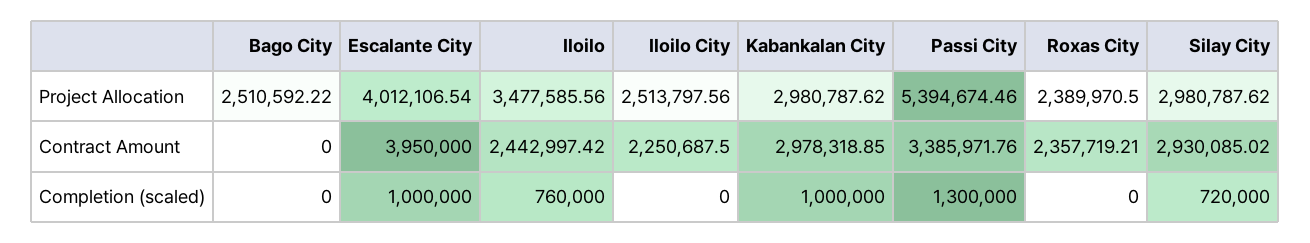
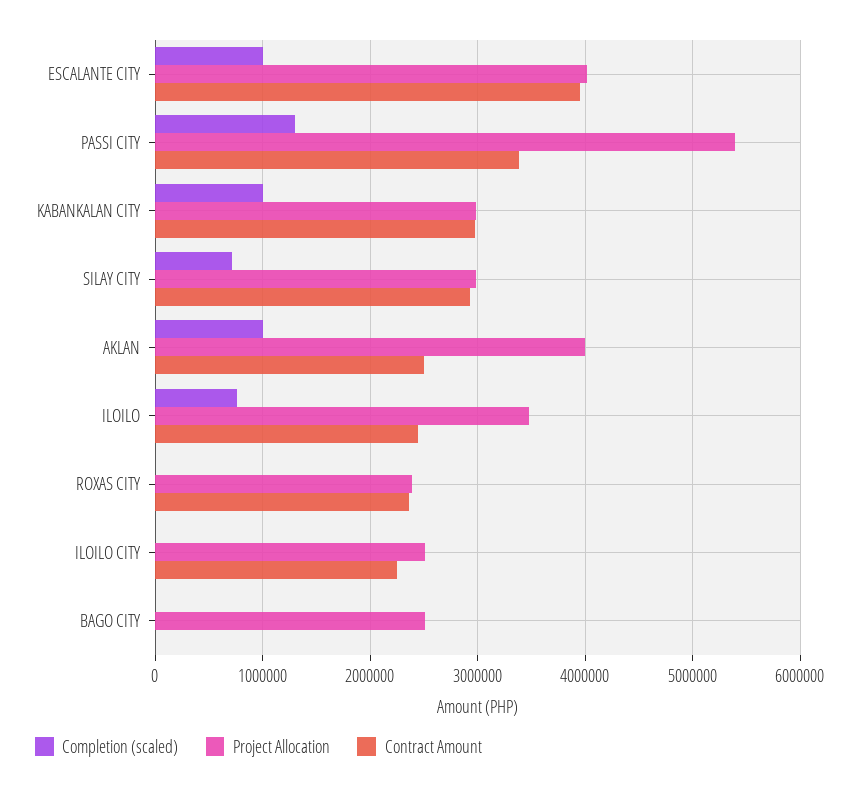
Completion (scaled), AKLAN: none -> 1000000
Project Allocation, AKLAN: none -> 4000000
Contract Amount, AKLAN: none -> 2500000

